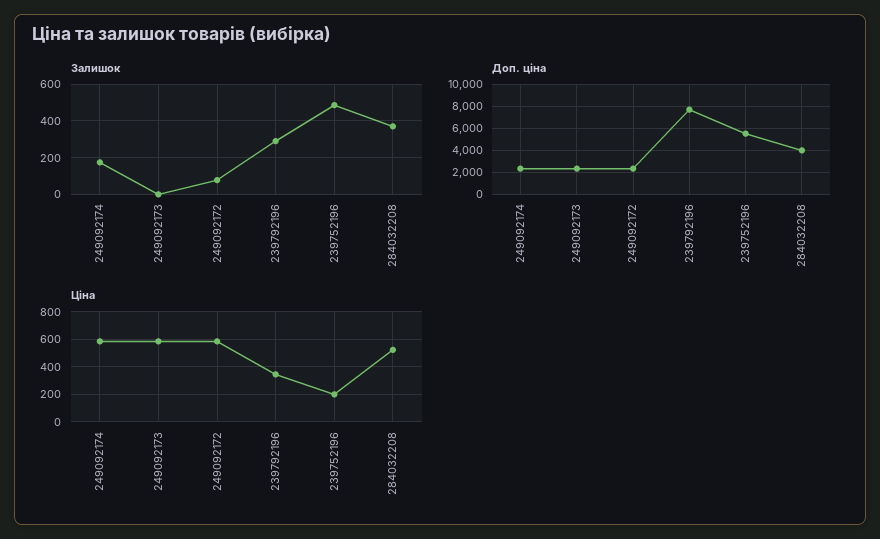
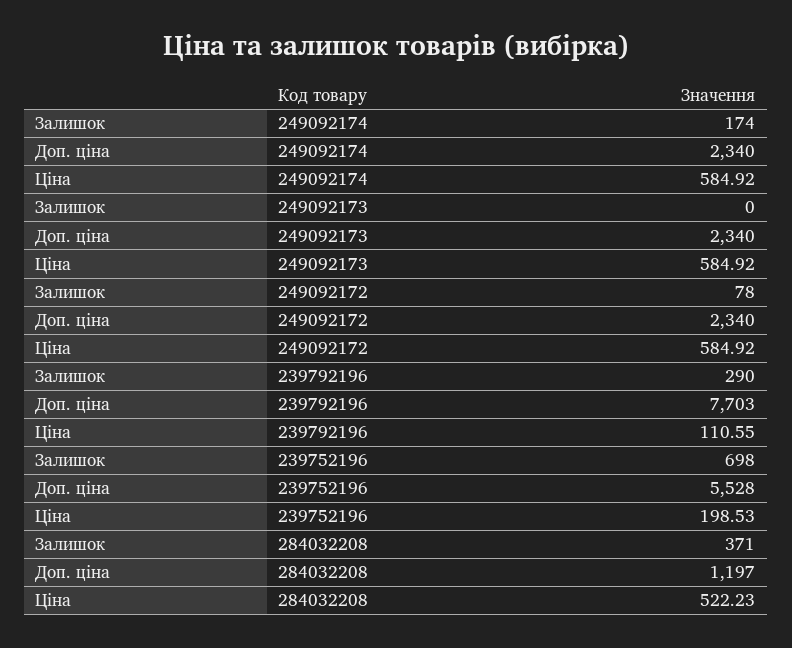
Залишок, 239752196: 500 -> 698
Доп. ціна, 284032208: 4000 -> 1197
Ціна, 239792196: 350 -> 110.55

